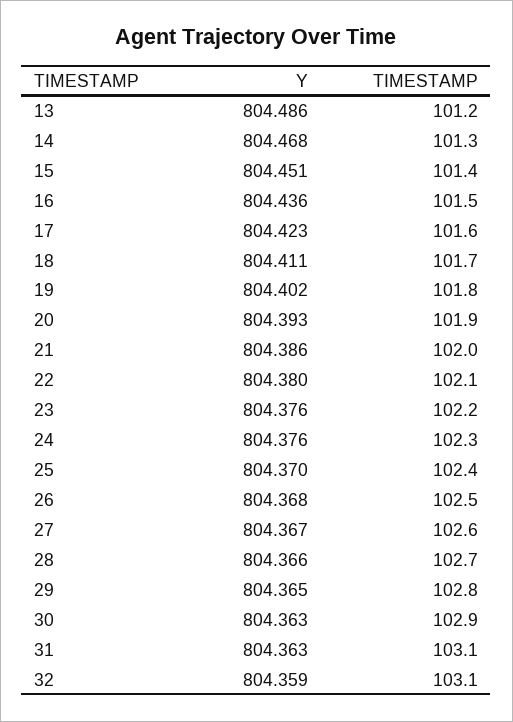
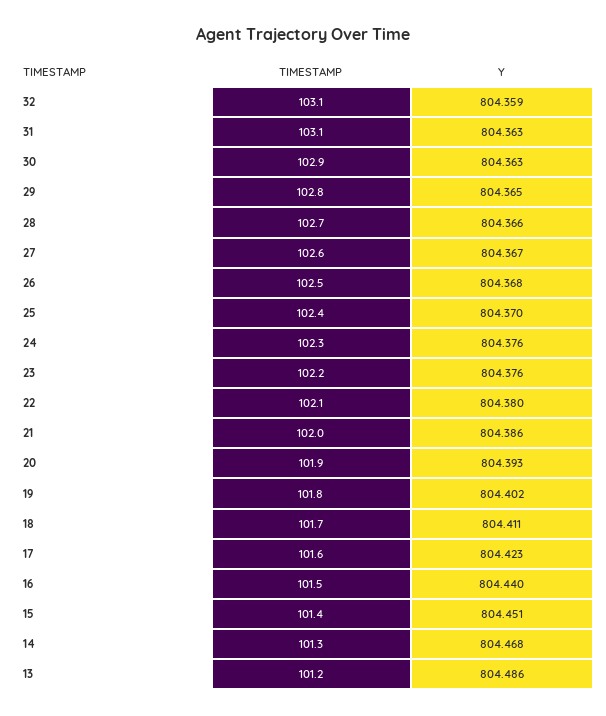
Y, 16: 804.436 -> 804.44

